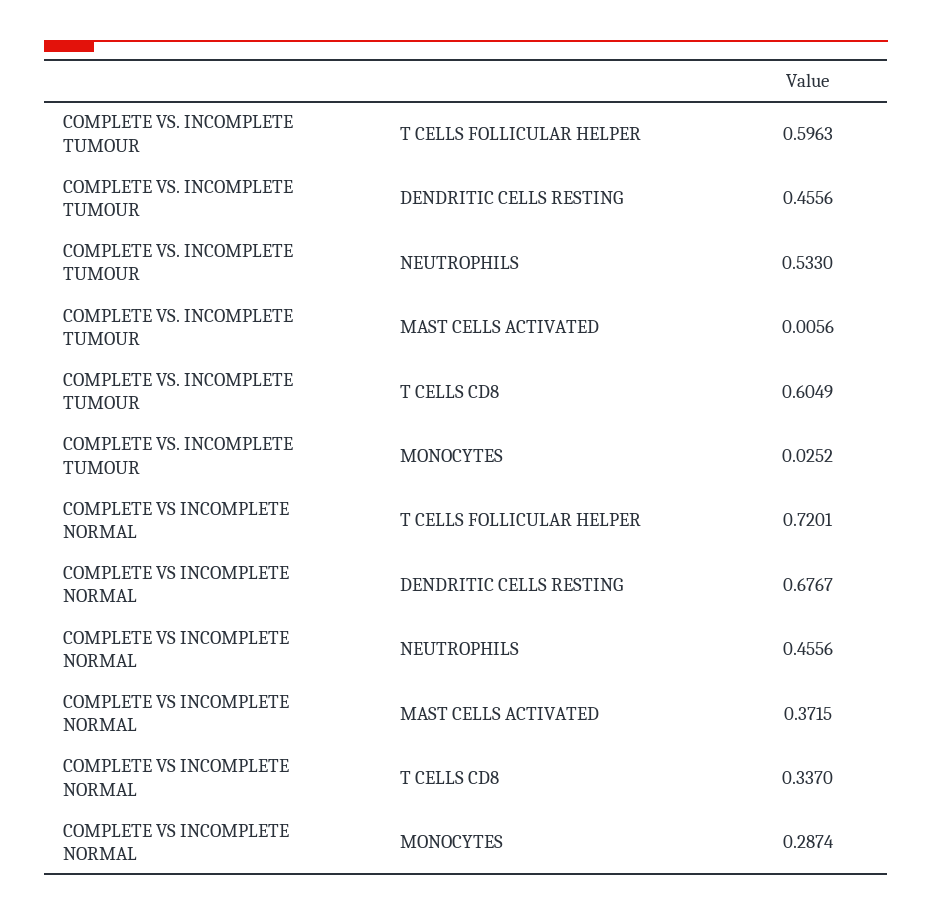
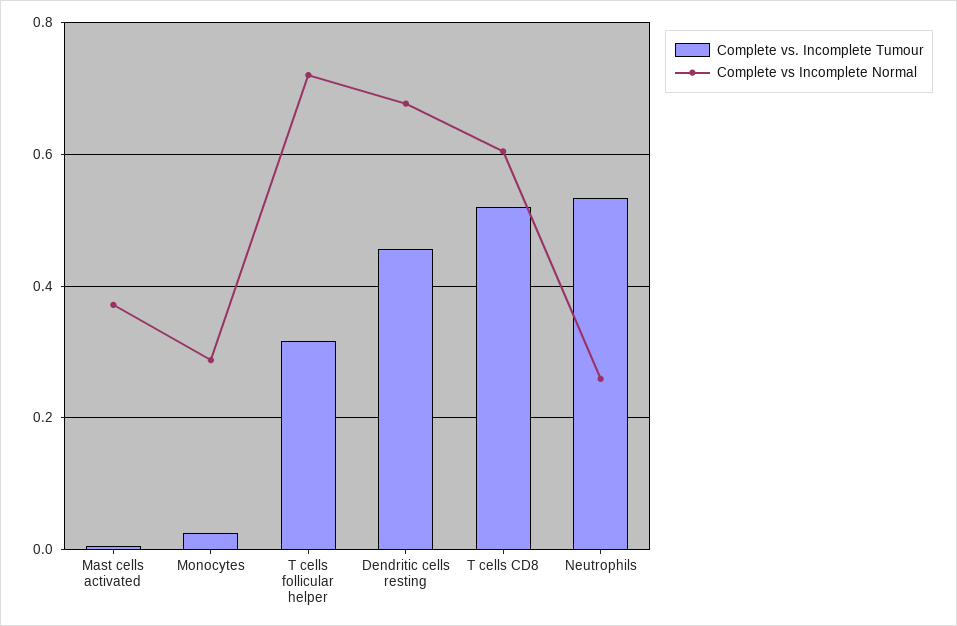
COMPLETE VS. INCOMPLETE TUMOUR, T CELLS FOLLICULAR HELPER: 0.5963 -> 0.32
COMPLETE VS. INCOMPLETE TUMOUR, T CELLS CD8: 0.6049 -> 0.52
COMPLETE VS INCOMPLETE NORMAL, NEUTROPHILS: 0.4556 -> 0.26
COMPLETE VS INCOMPLETE NORMAL, T CELLS CD8: 0.337 -> 0.6

